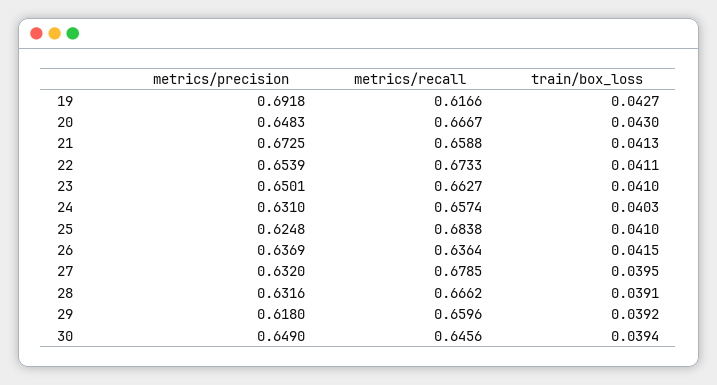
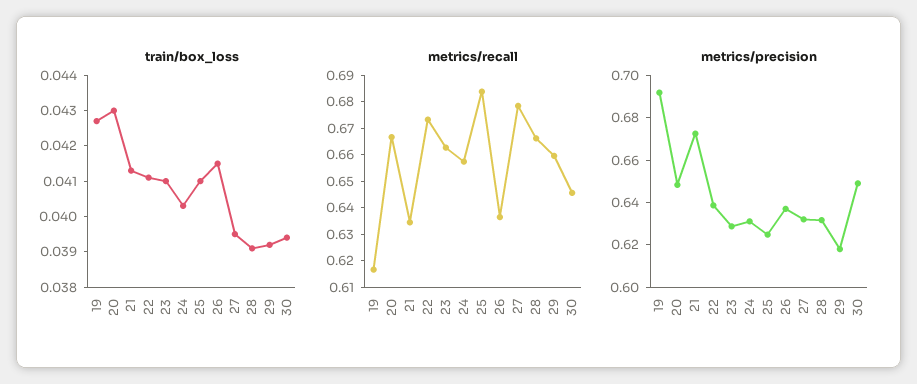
metrics/recall, 21: 0.6588 -> 0.635
metrics/precision, 22: 0.6539 -> 0.64
metrics/precision, 23: 0.6501 -> 0.63

